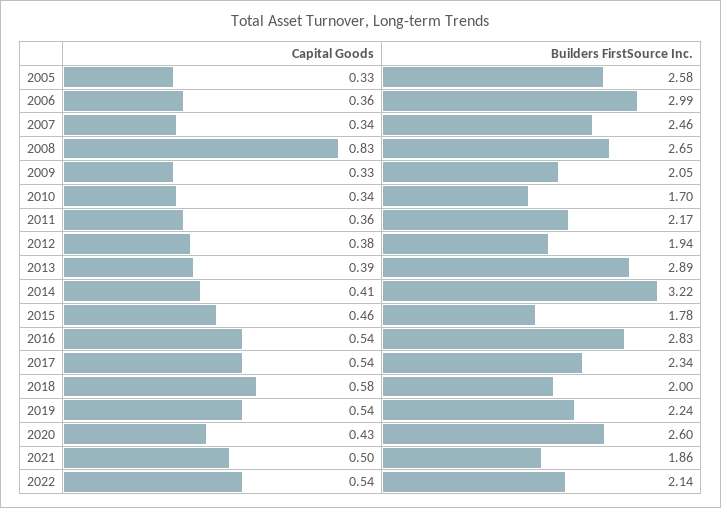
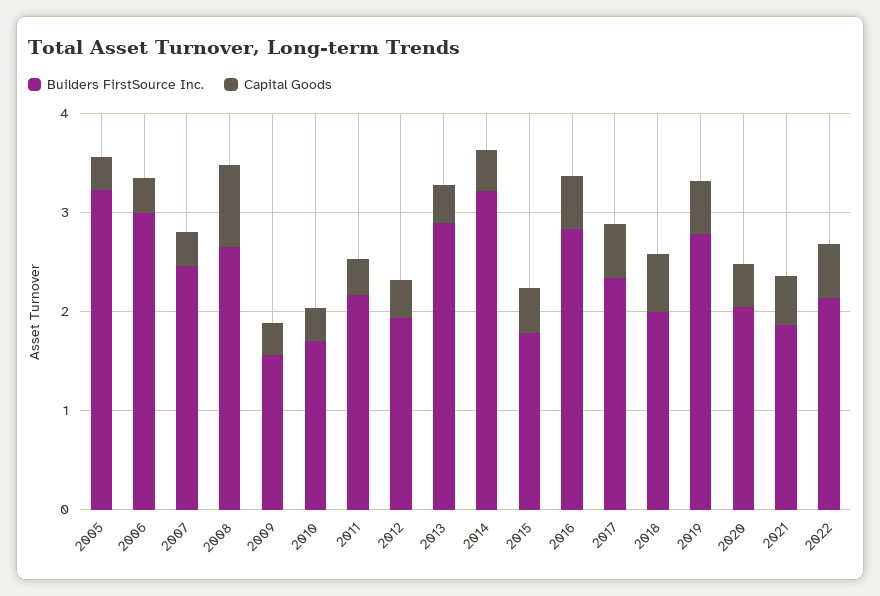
Builders FirstSource Inc., 2005: 2.58 -> 3.2
Builders FirstSource Inc., 2009: 2.05 -> 1.6
Builders FirstSource Inc., 2019: 2.24 -> 2.8
Builders FirstSource Inc., 2020: 2.6 -> 2

